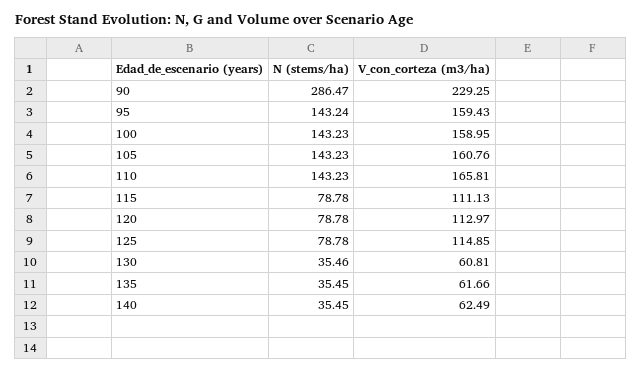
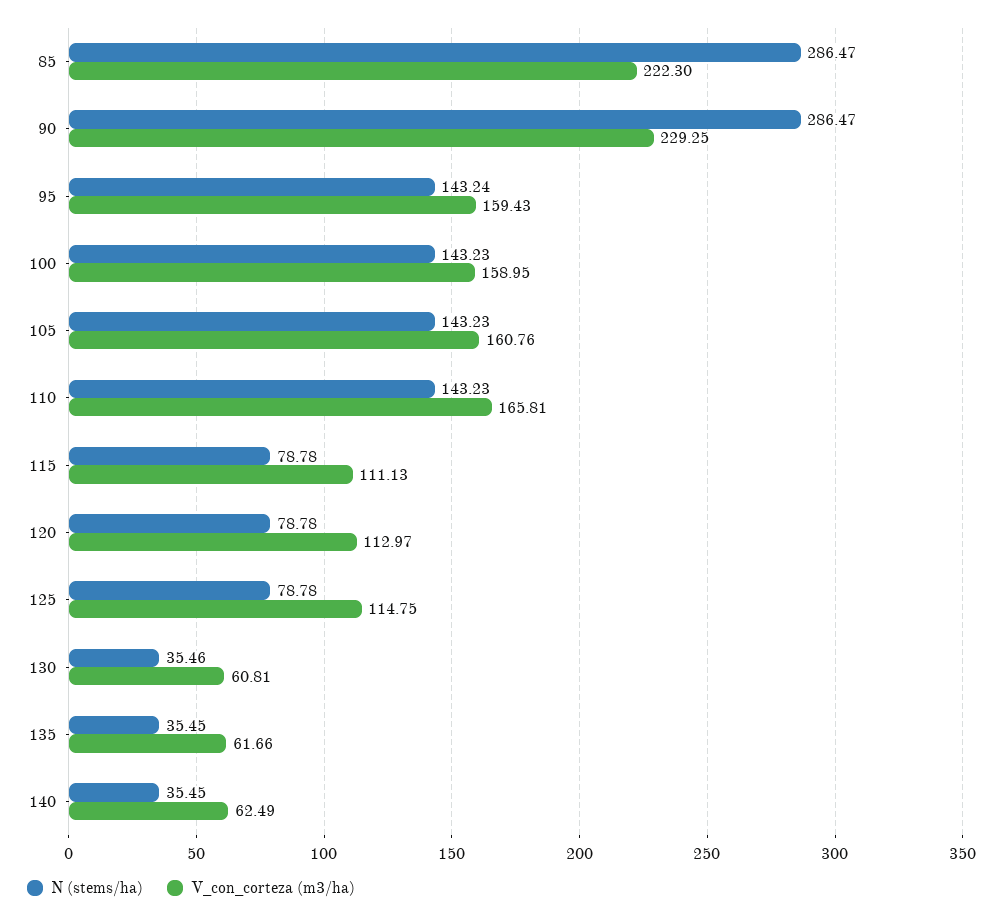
V_con_corteza (m3/ha), 125: 114.85 -> 114.75
N (stems/ha), 85: none -> 286.47
V_con_corteza (m3/ha), 85: none -> 222.3

